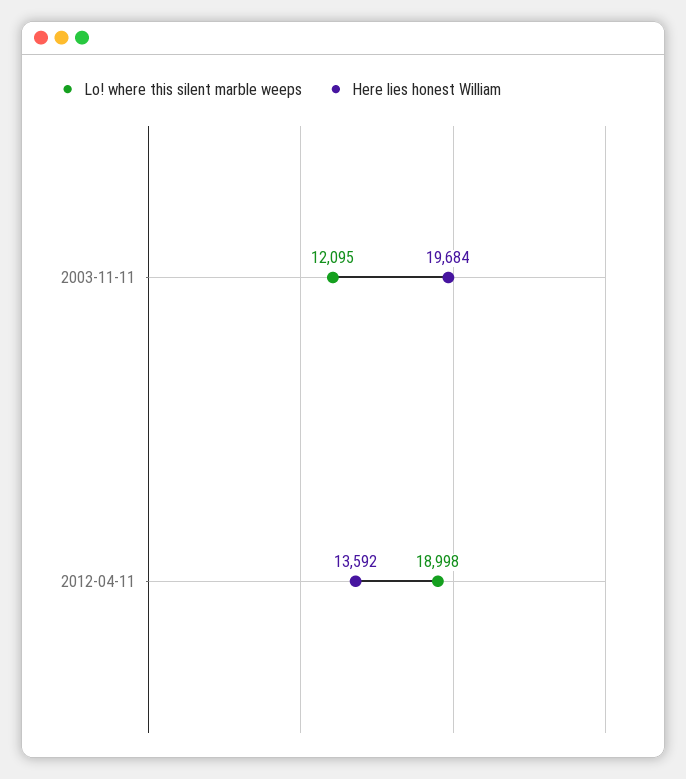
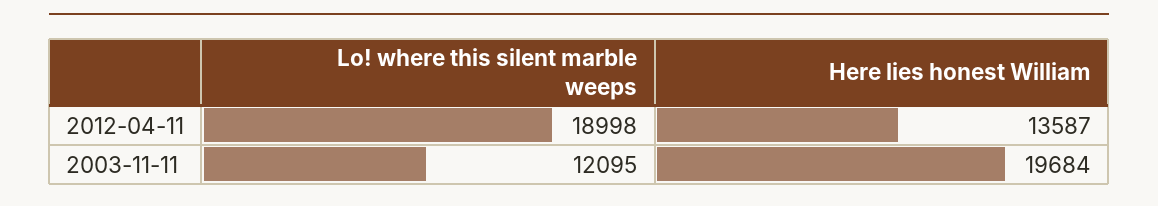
Here lies honest William, 2012-04-11: 13592 -> 13587

